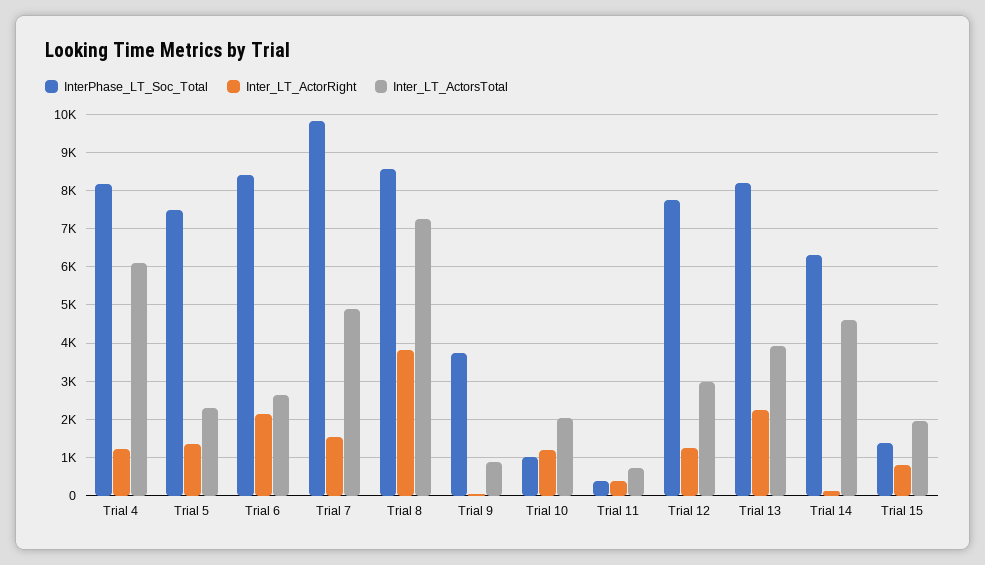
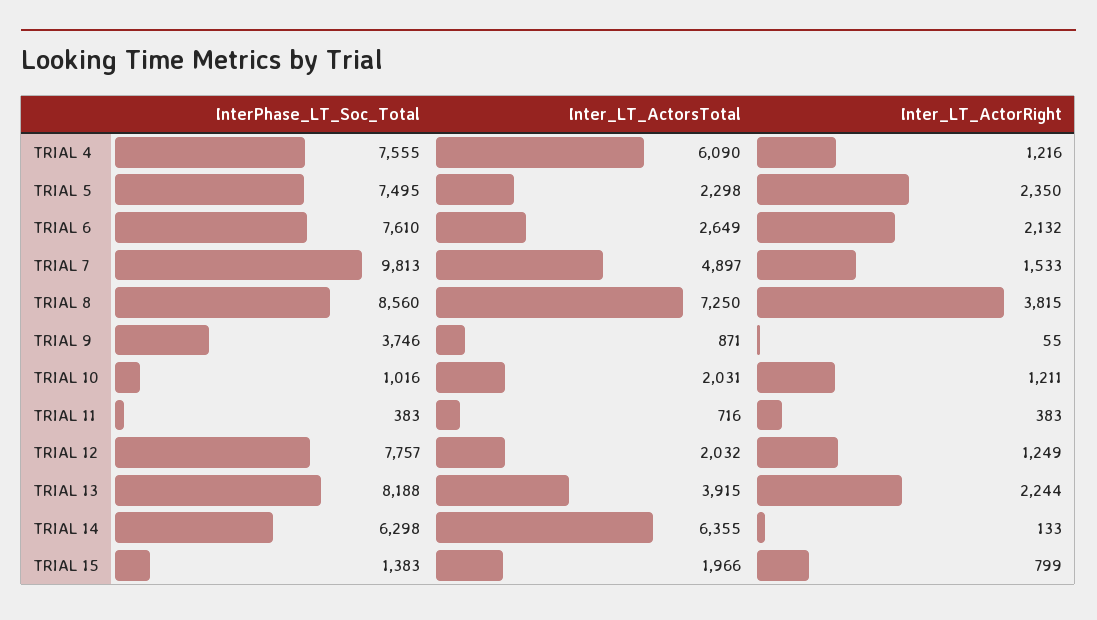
InterPhase_LT_Soc_Total, Trial 4: 8200 -> 7555
Inter_LT_ActorRight, Trial 5: 1400 -> 2350
InterPhase_LT_Soc_Total, Trial 6: 8400 -> 7610
Inter_LT_ActorsTotal, Trial 12: 3000 -> 2032
Inter_LT_ActorsTotal, Trial 14: 4600 -> 6355

